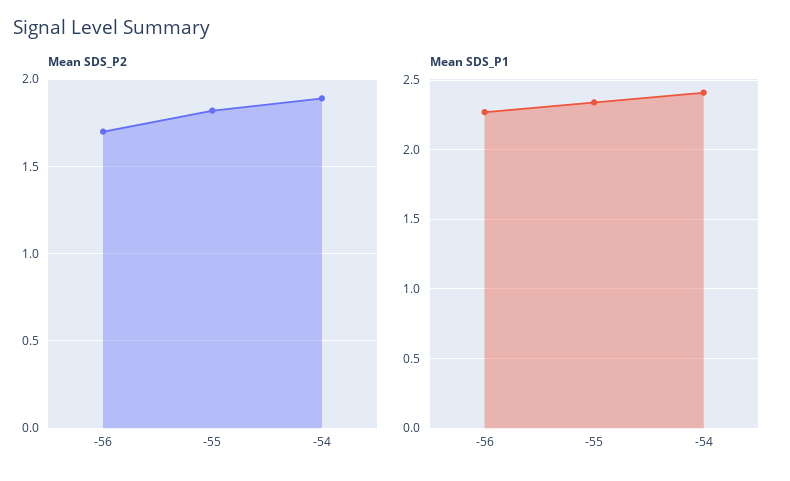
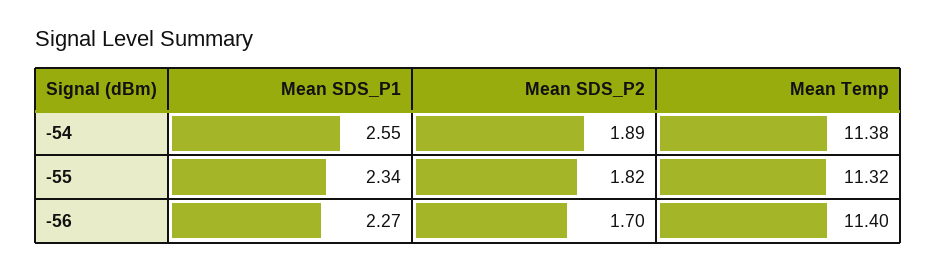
Mean SDS_P1, -54: 2.4 -> 2.55
Mean Temp, -54: none -> 11.38
Mean Temp, -55: none -> 11.32
Mean Temp, -56: none -> 11.4

